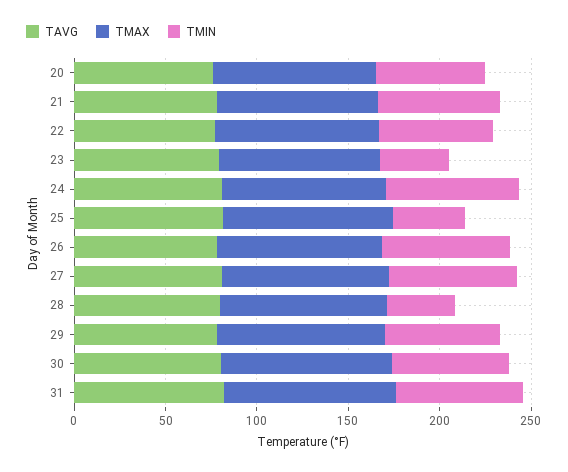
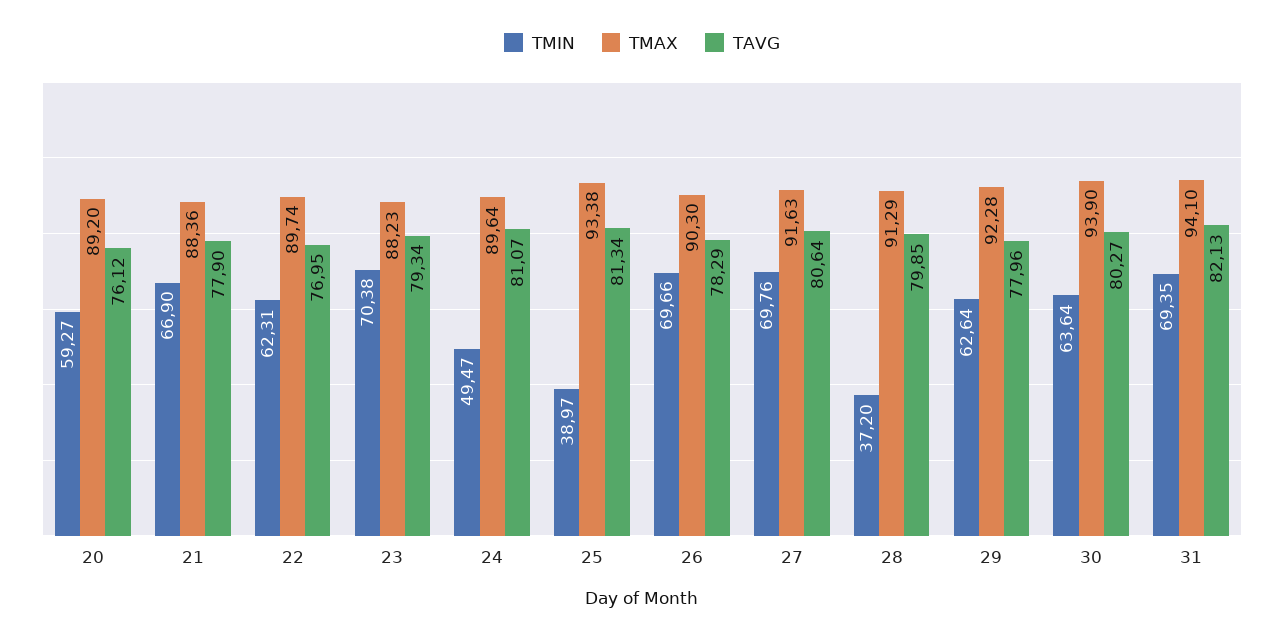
TMIN, 23: 40 -> 70.38
TMIN, 24: 70 -> 49.47

